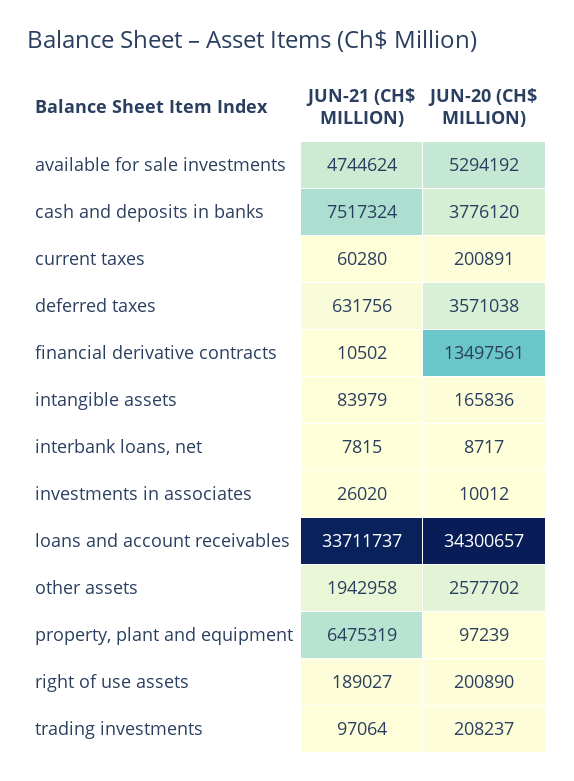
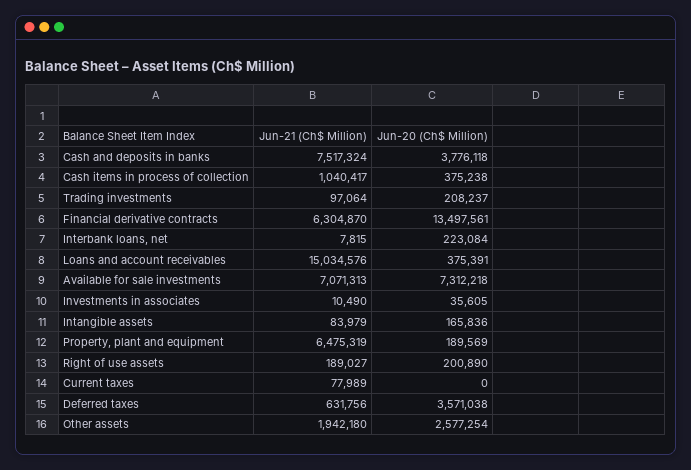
JUN-21 (CH$ MILLION), available for sale investments: 4744624 -> 7071313
JUN-20 (CH$ MILLION), available for sale investments: 5294192 -> 7312218
JUN-20 (CH$ MILLION), cash and deposits in banks: 3776120 -> 3776118
JUN-21 (CH$ MILLION), current taxes: 60280 -> 77989
JUN-20 (CH$ MILLION), current taxes: 200891 -> 0
JUN-21 (CH$ MILLION), financial derivative contracts: 10502 -> 6304870
JUN-20 (CH$ MILLION), interbank loans, net: 8717 -> 223084
JUN-21 (CH$ MILLION), investments in associates: 26020 -> 10490
JUN-20 (CH$ MILLION), investments in associates: 10012 -> 35605
JUN-21 (CH$ MILLION), loans and account receivables: 33711737 -> 15034576
JUN-20 (CH$ MILLION), loans and account receivables: 34300657 -> 375391
JUN-21 (CH$ MILLION), other assets: 1942958 -> 1942180
JUN-20 (CH$ MILLION), other assets: 2577702 -> 2577254
JUN-20 (CH$ MILLION), property, plant and equipment: 97239 -> 189569
JUN-21 (CH$ MILLION), Cash items in process of collection: none -> 1040417
JUN-20 (CH$ MILLION), Cash items in process of collection: none -> 375238

